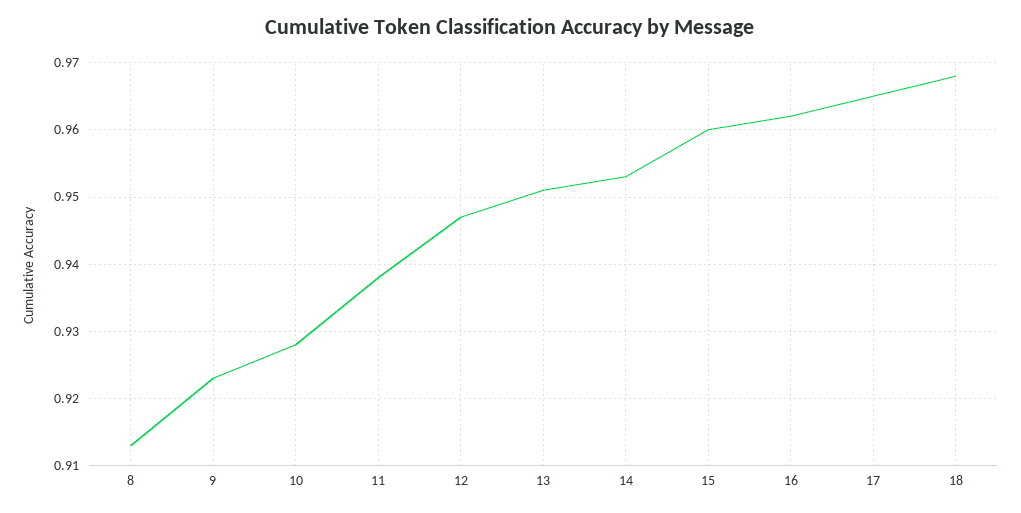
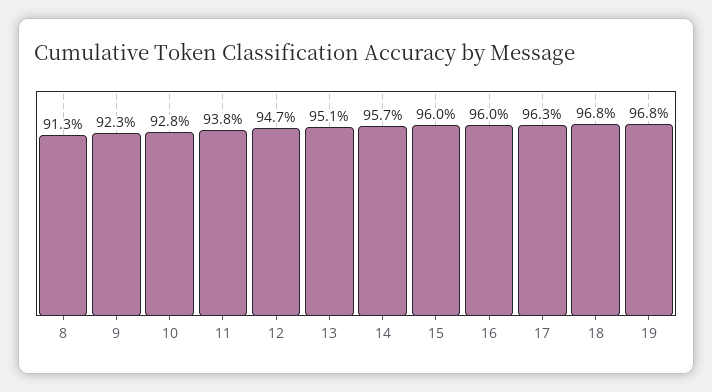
14: 0.953 -> 0.957
16: 0.962 -> 0.96
17: 0.965 -> 0.963
19: none -> 0.968

